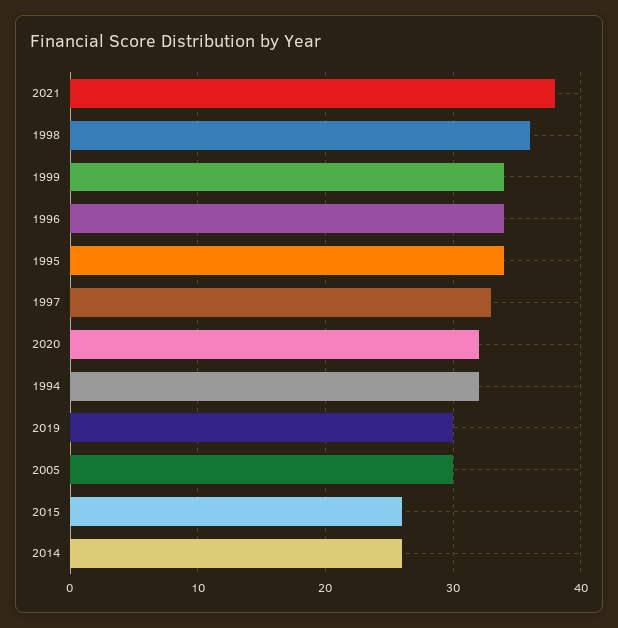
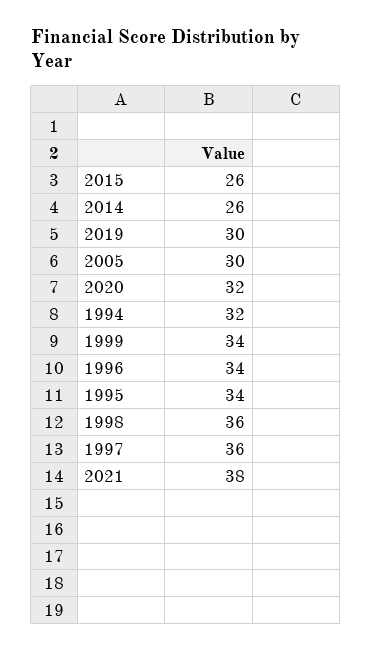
1997: 33 -> 36

